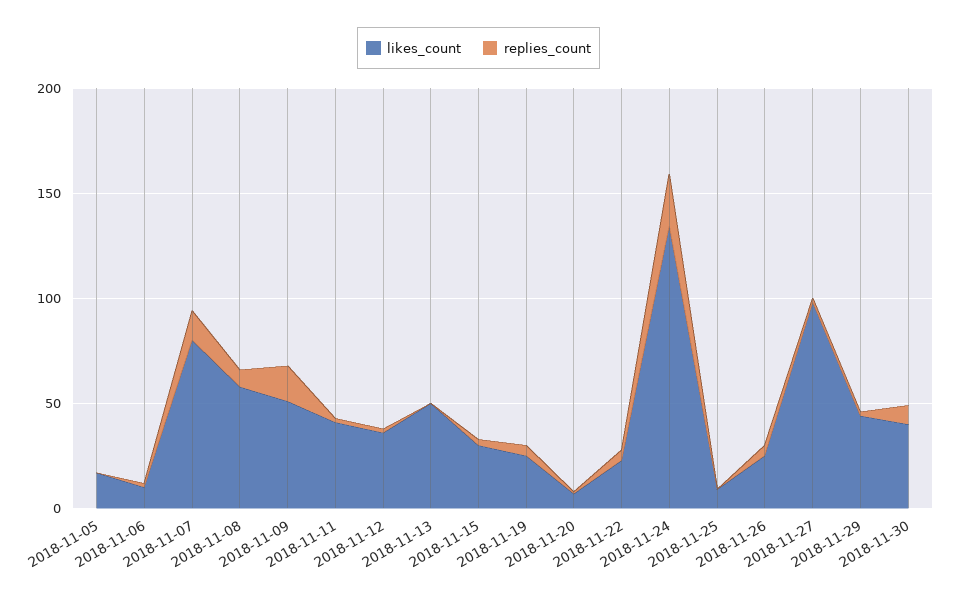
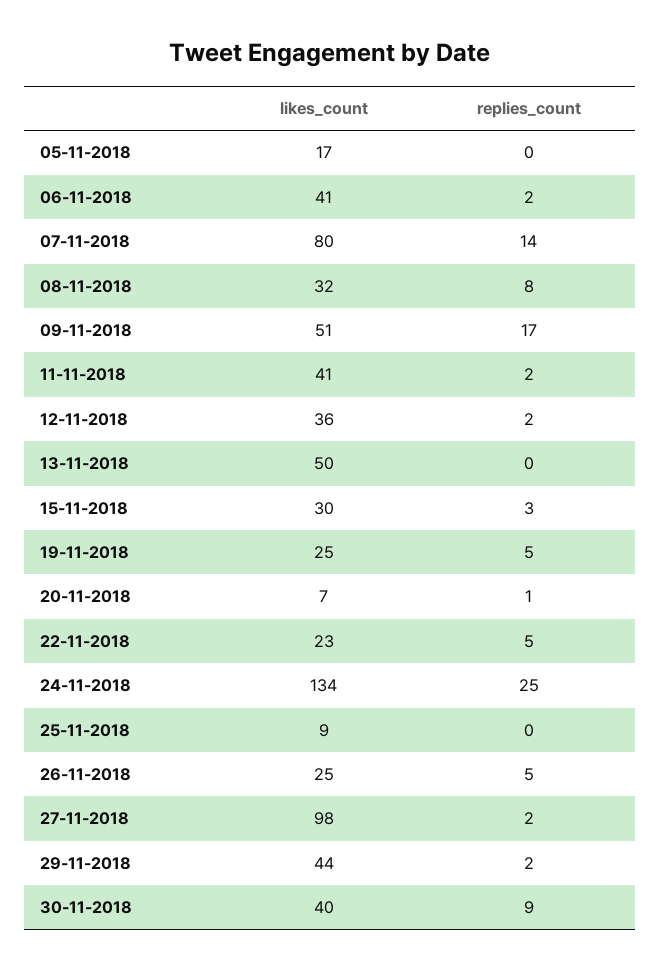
likes_count, 2018-11-06: 10 -> 41
likes_count, 2018-11-08: 60 -> 32

